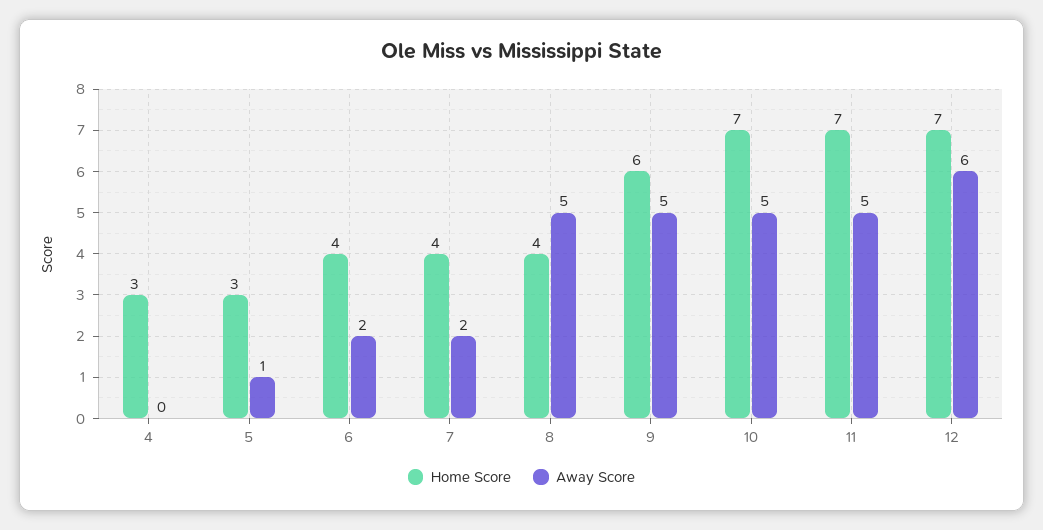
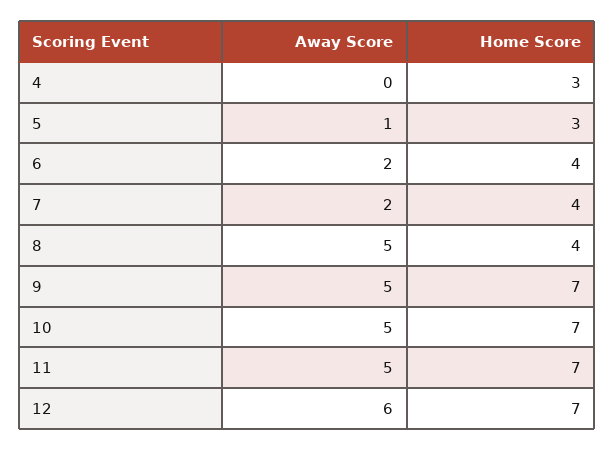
Home Score, 9: 6 -> 7

